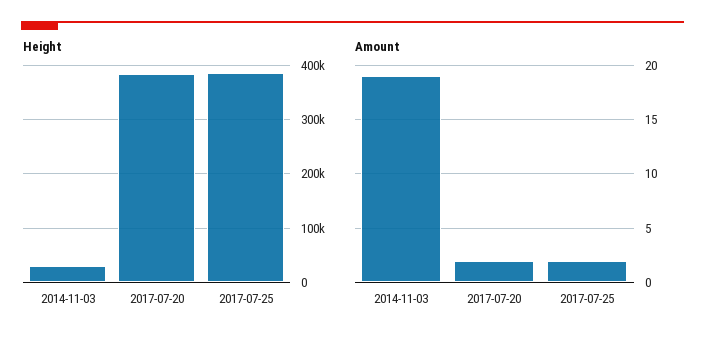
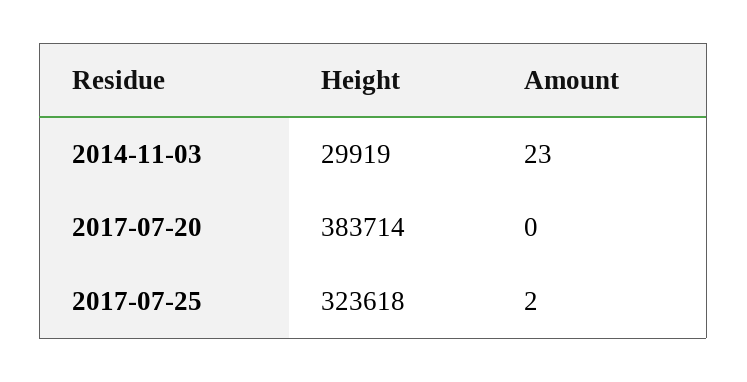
Height, 2017-07-25: 380000 -> 323618
Amount, 2014-11-03: 19 -> 23
Amount, 2017-07-20: 2 -> 0

